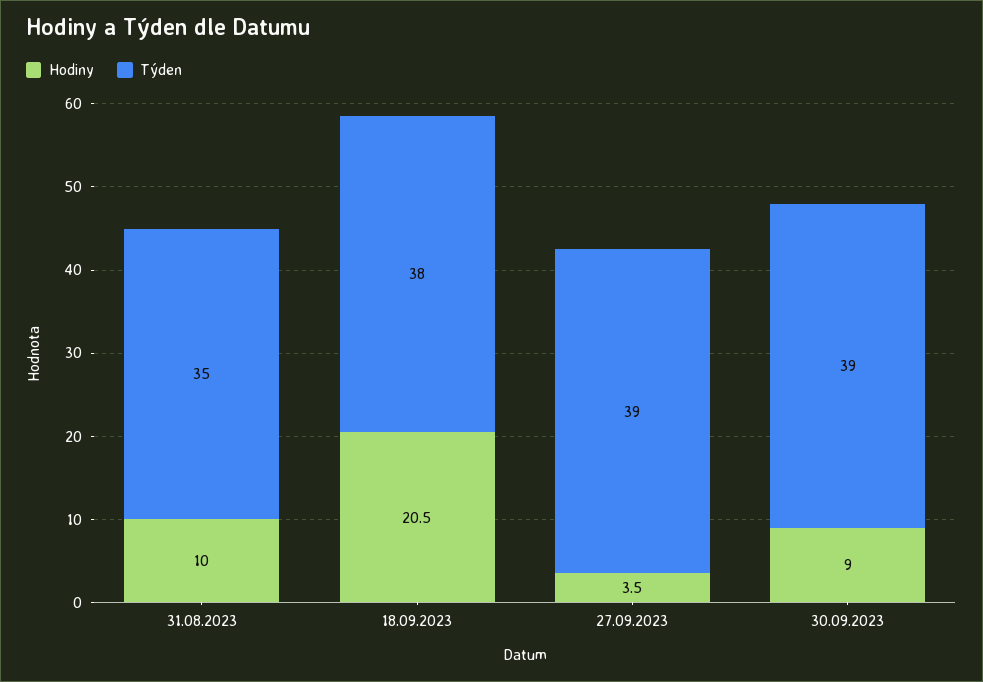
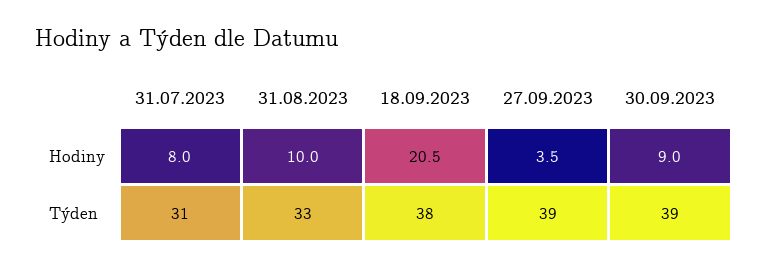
Týden, 31.08.2023: 35 -> 33
Hodiny, 31.07.2023: none -> 8
Týden, 31.07.2023: none -> 31

